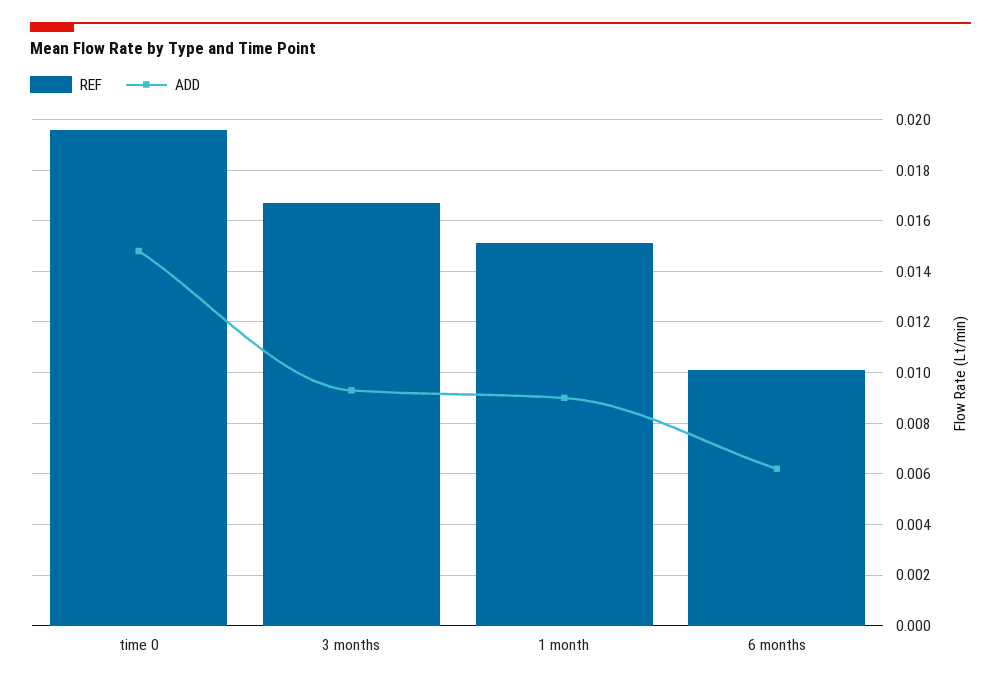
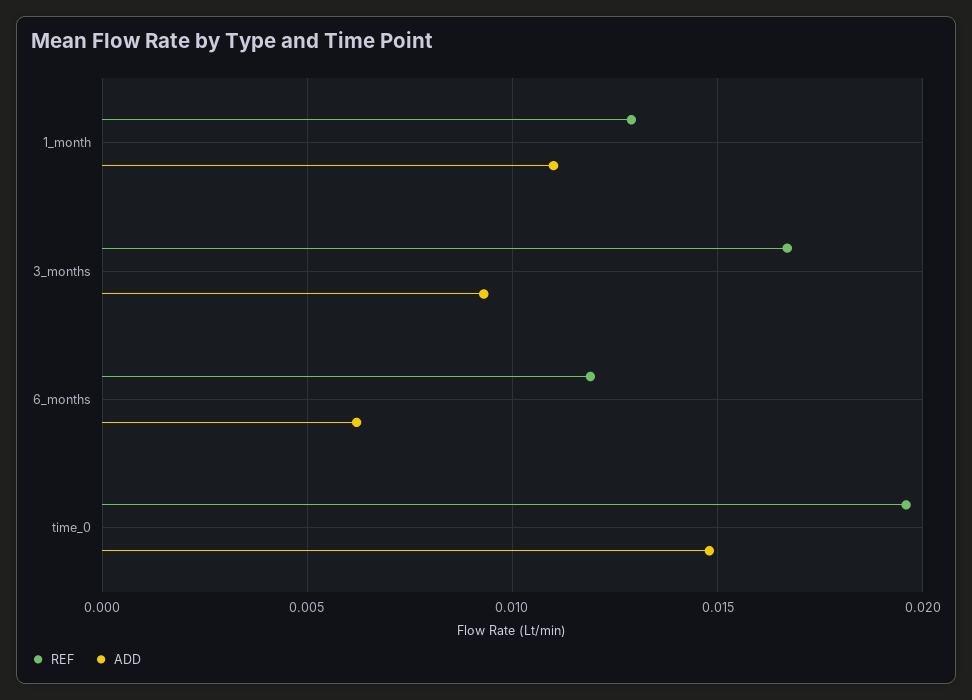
REF, 1 month: 0.015 -> 0.013
ADD, 1 month: 0.009 -> 0.011
REF, 6 months: 0.01 -> 0.012

